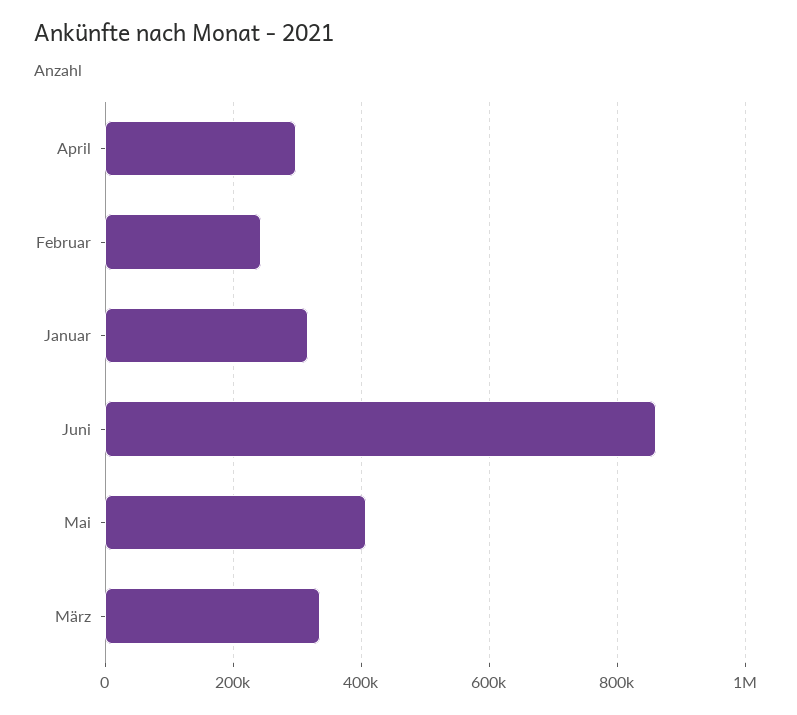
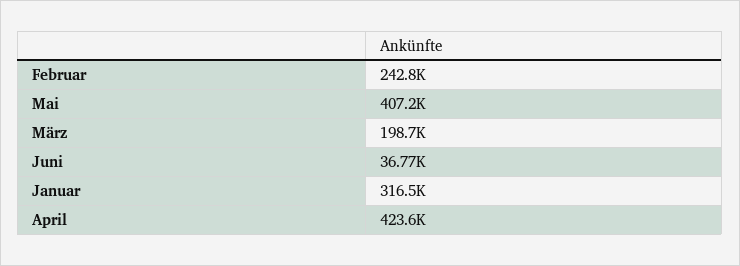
April: 300000 -> 423600
Juni: 860000 -> 36770
März: 340000 -> 198700

